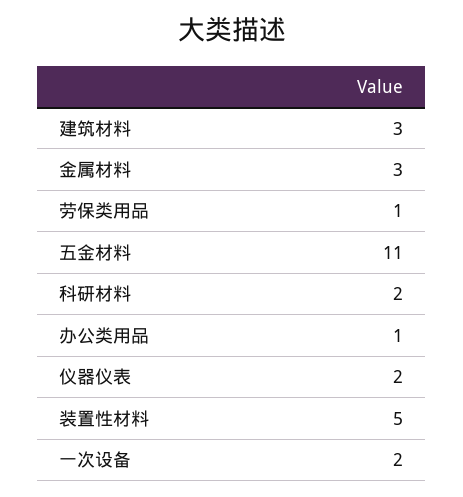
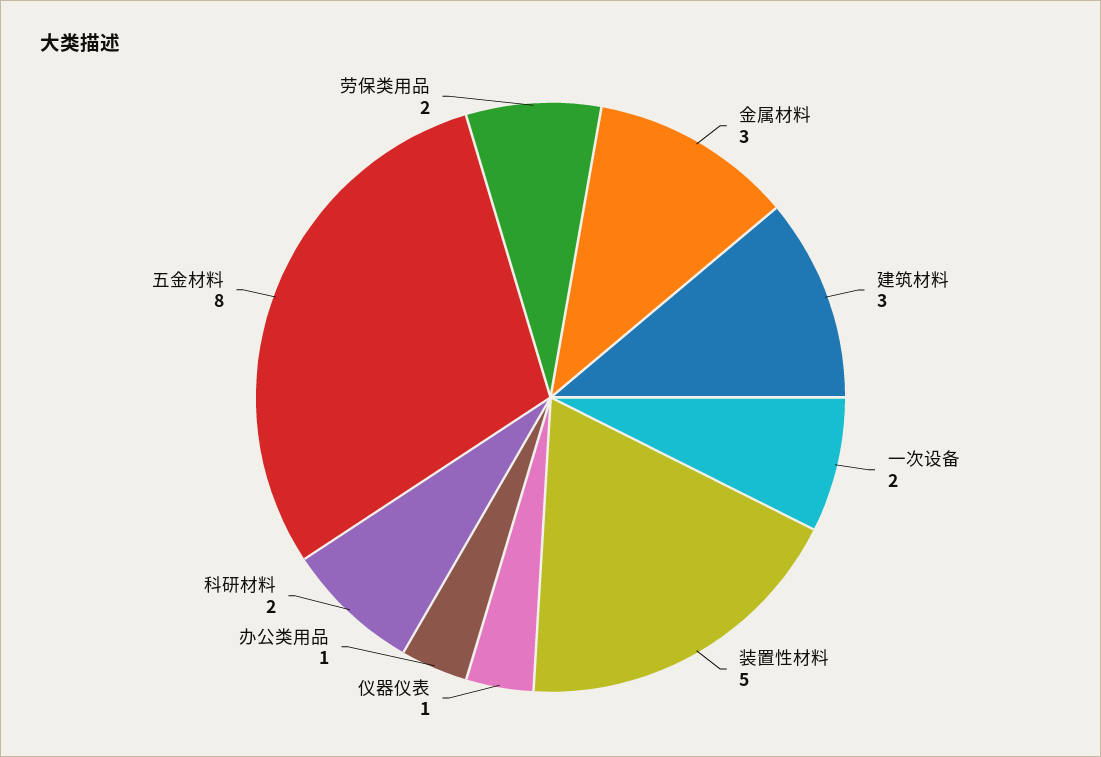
劳保类用品: 1 -> 2
五金材料: 11 -> 8
仪器仪表: 2 -> 1

